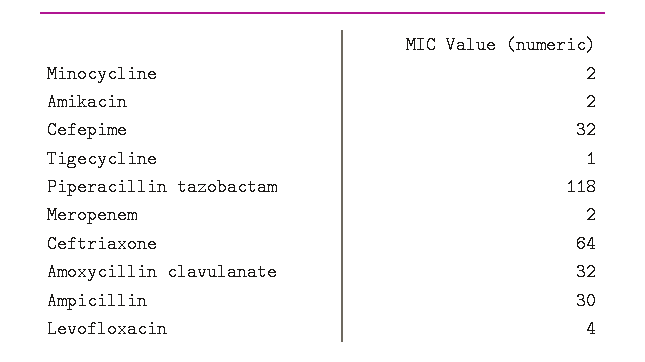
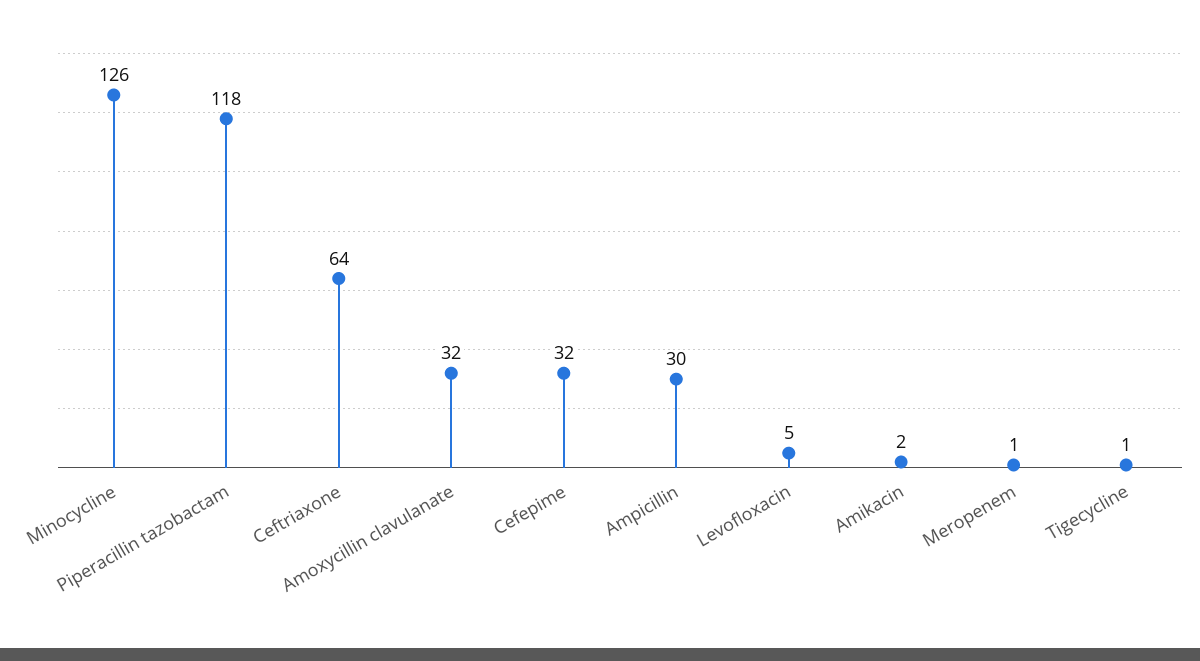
Minocycline: 2 -> 126
Meropenem: 2 -> 1
Levofloxacin: 4 -> 5

